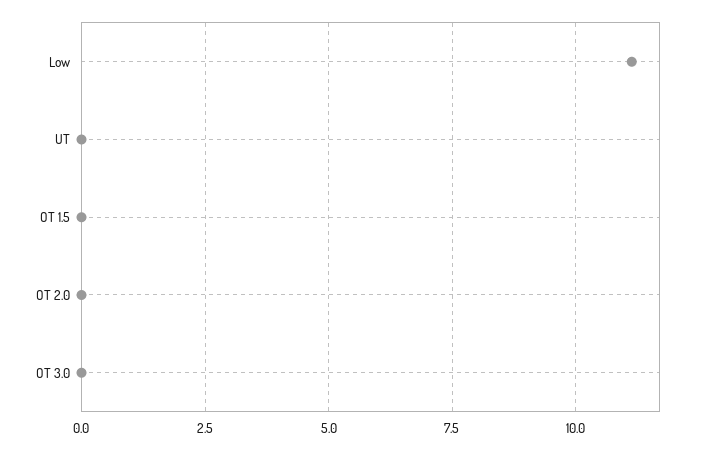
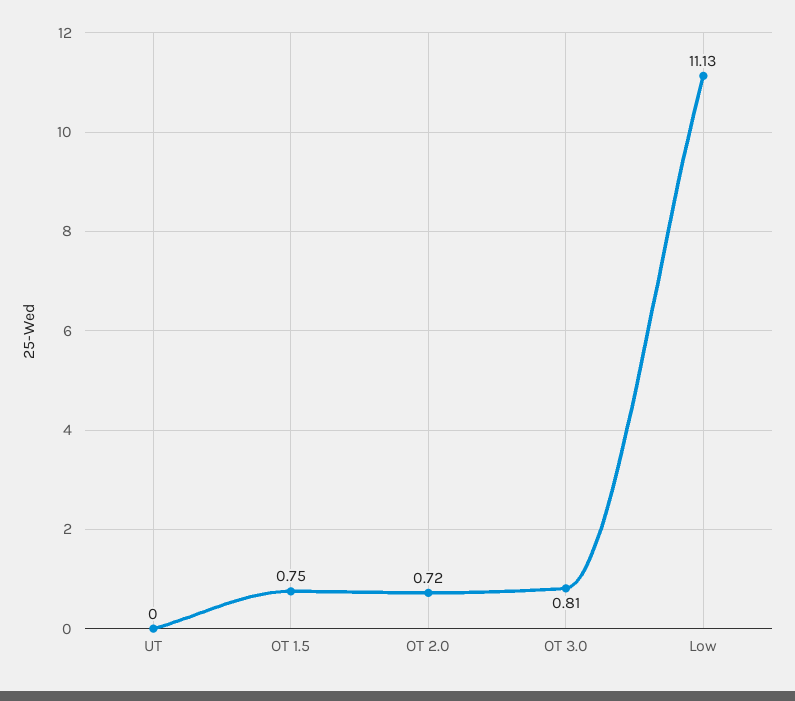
OT 1.5: 0 -> 0.75
OT 2.0: 0 -> 0.72
OT 3.0: 0 -> 0.81

